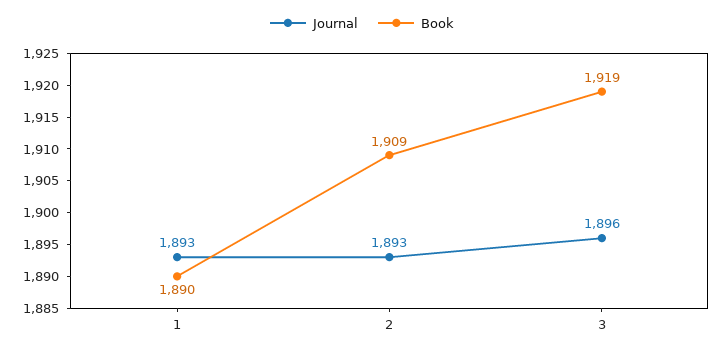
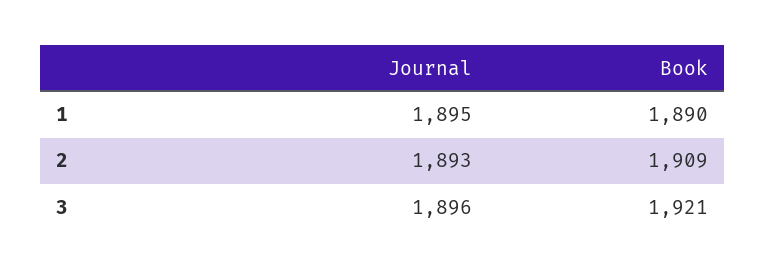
Journal, 1: 1893 -> 1895
Book, 3: 1919 -> 1921

